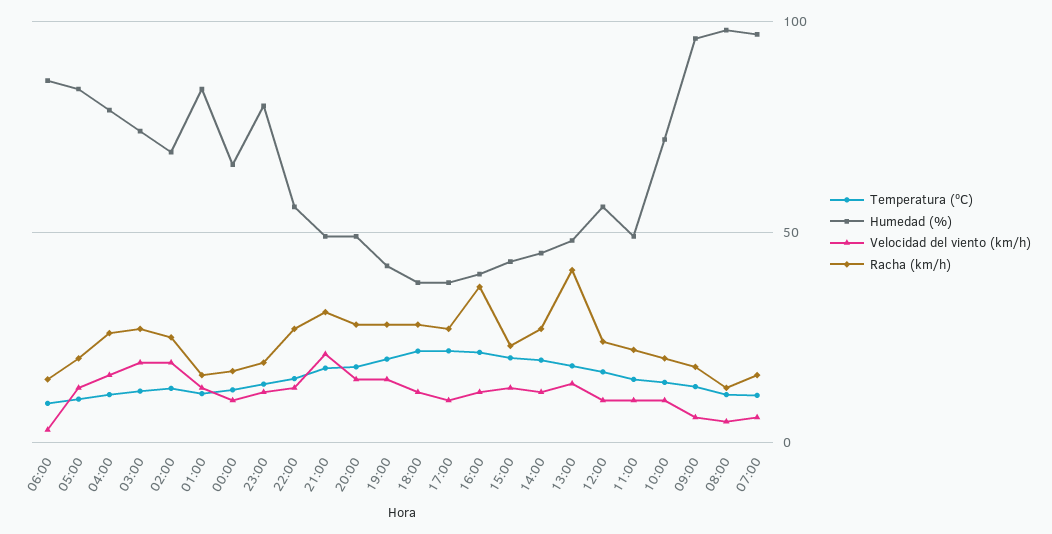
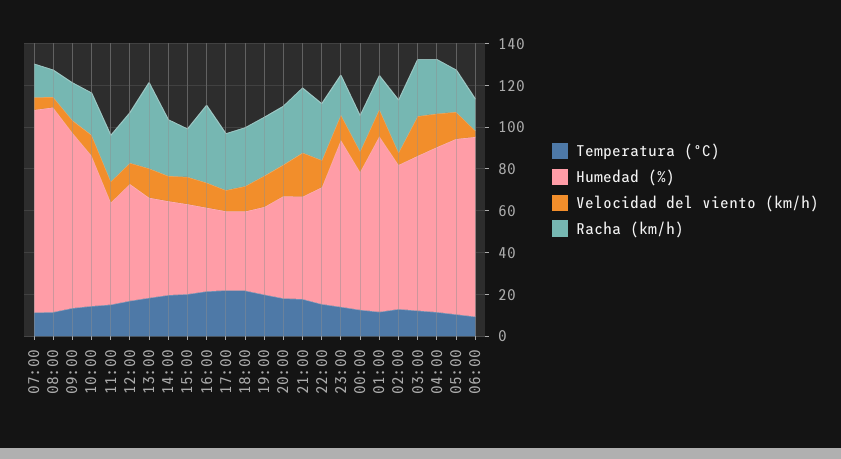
Velocidad del viento (km/h), 02:00: 20 -> 5
Humedad (%), 09:00: 95 -> 85

